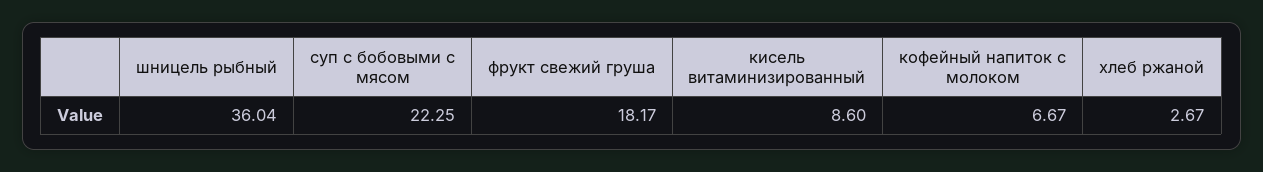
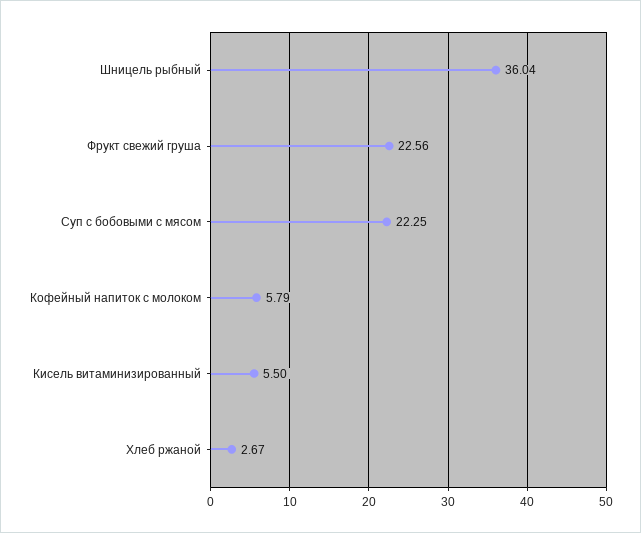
фрукт свежий груша: 18.17 -> 22.56
кисель витаминизированный: 8.6 -> 5.5
кофейный напиток с молоком: 6.67 -> 5.79

